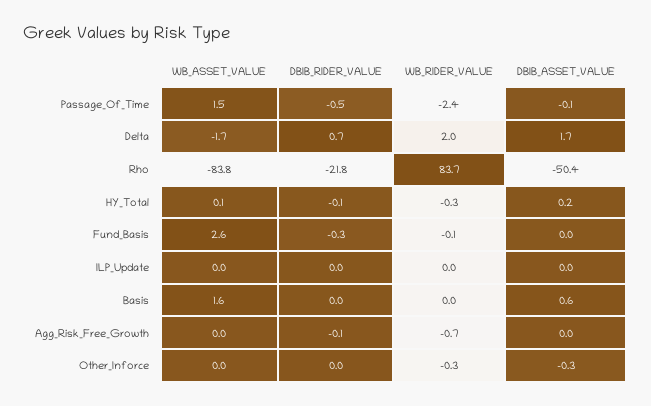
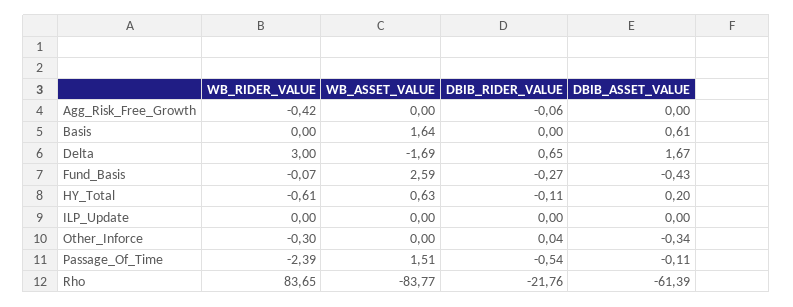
WB_RIDER_VALUE, Delta: 2 -> 3
DBIB_ASSET_VALUE, Rho: -50.4 -> -61.39
WB_ASSET_VALUE, HY_Total: 0.1 -> 0.63
WB_RIDER_VALUE, HY_Total: -0.3 -> -0.61
DBIB_ASSET_VALUE, Fund_Basis: 0 -> -0.43
WB_RIDER_VALUE, Agg_Risk_Free_Growth: -0.7 -> -0.42

